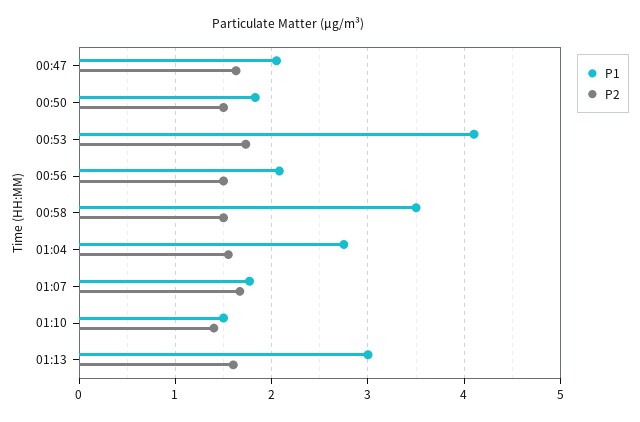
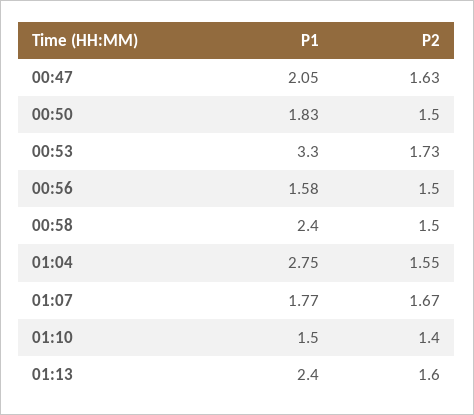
P1, 00:53: 4.1 -> 3.3
P1, 00:56: 2.1 -> 1.58
P1, 00:58: 3.5 -> 2.4
P1, 01:13: 3 -> 2.4

